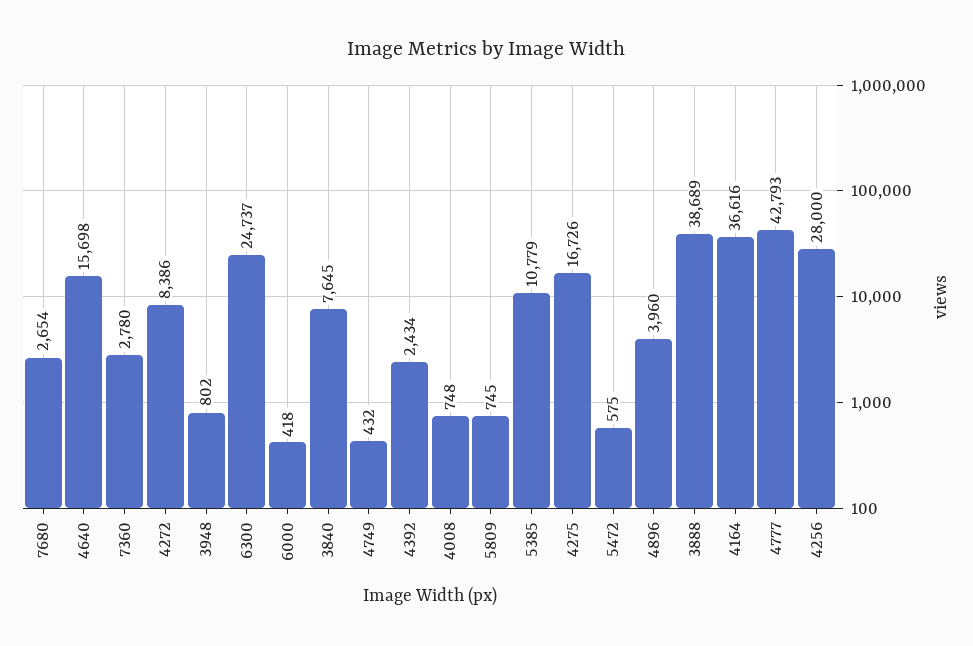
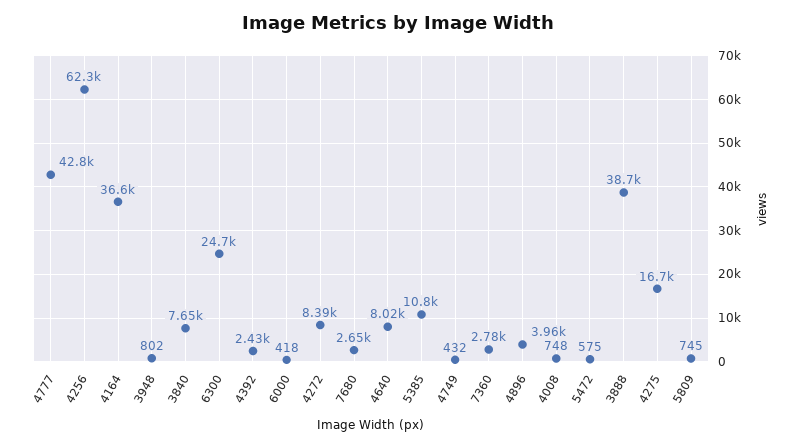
4640: 15698 -> 8020
4256: 28000 -> 62300

